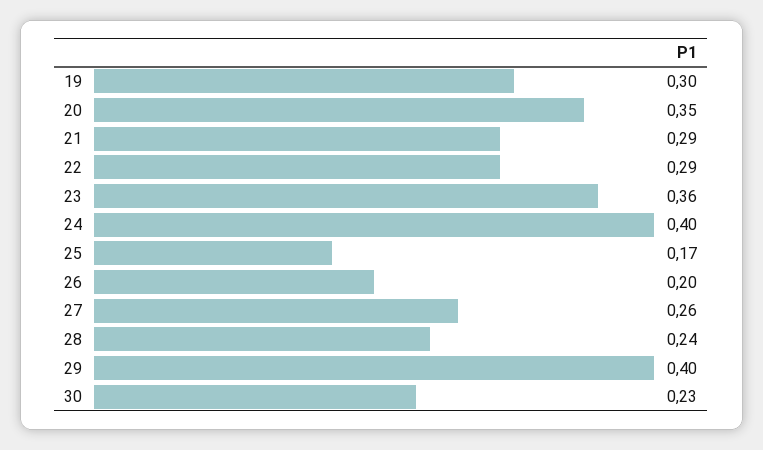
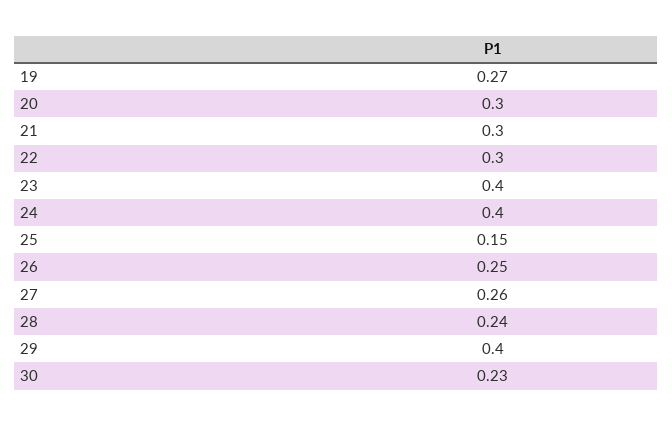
19: 0.3 -> 0.27
20: 0.35 -> 0.3
21: 0.29 -> 0.3
22: 0.29 -> 0.3
23: 0.36 -> 0.4
25: 0.17 -> 0.15
26: 0.2 -> 0.25

